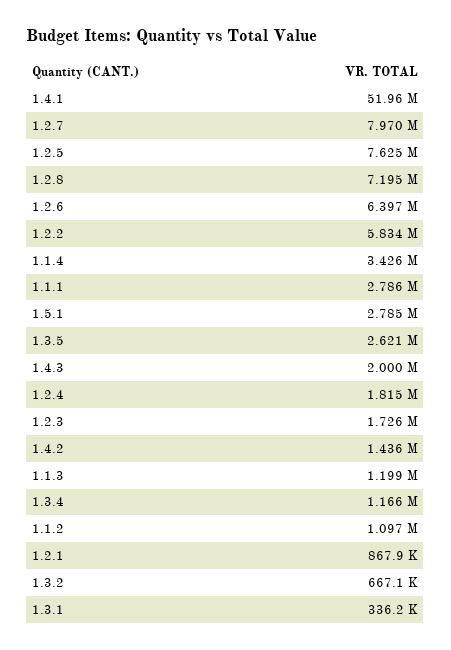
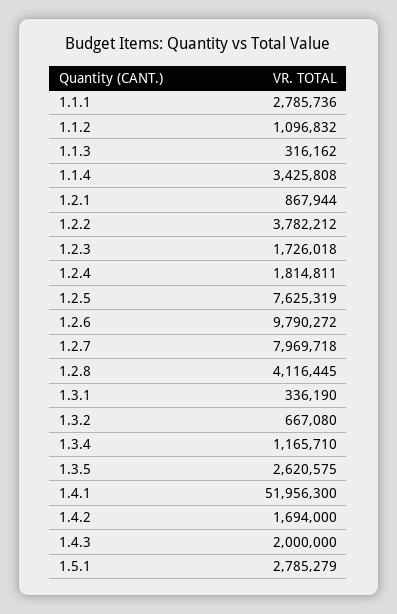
1.2.8: 7195000 -> 4116445
1.2.6: 6397000 -> 9790272
1.2.2: 5834000 -> 3782212
1.4.2: 1436000 -> 1694000
1.1.3: 1199000 -> 316162

